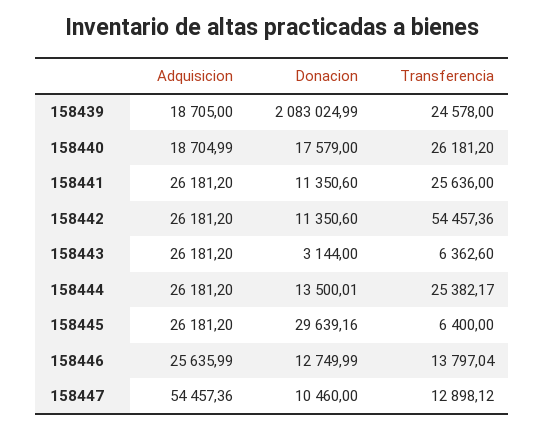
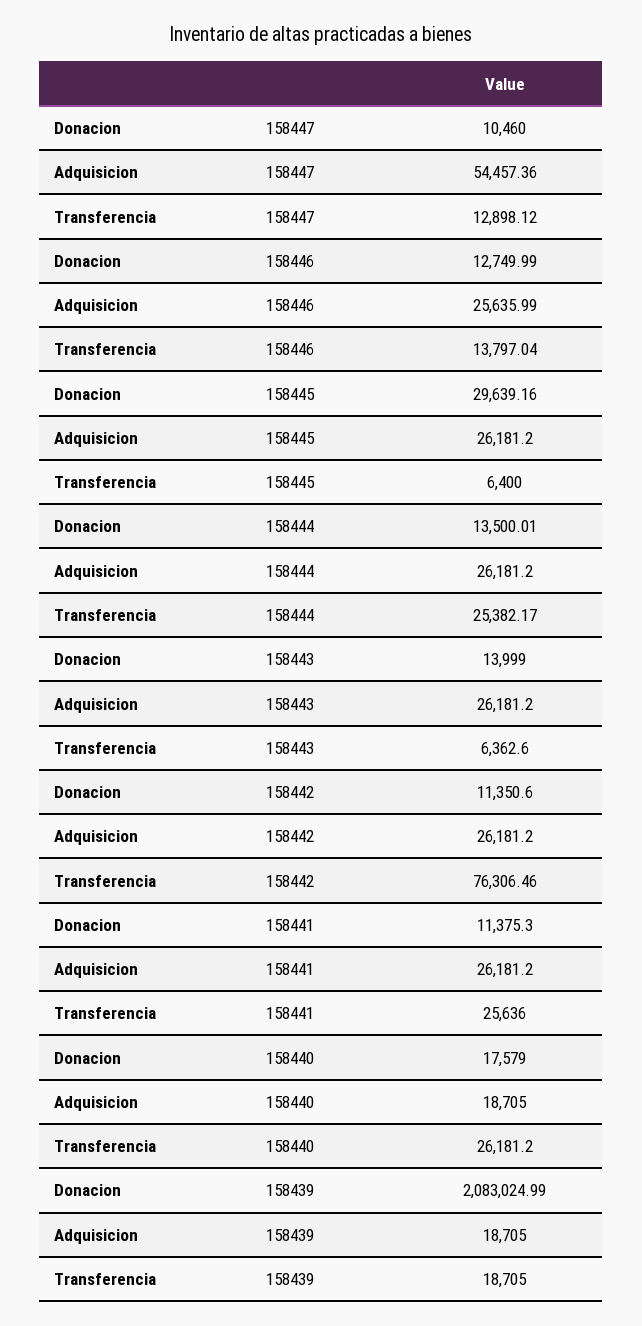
Transferencia, 158439: 24578 -> 18705
Adquisicion, 158440: 18704.99 -> 18705
Donacion, 158441: 11350.6 -> 11375.3
Transferencia, 158442: 54457.36 -> 76306.46
Donacion, 158443: 3144 -> 13999

